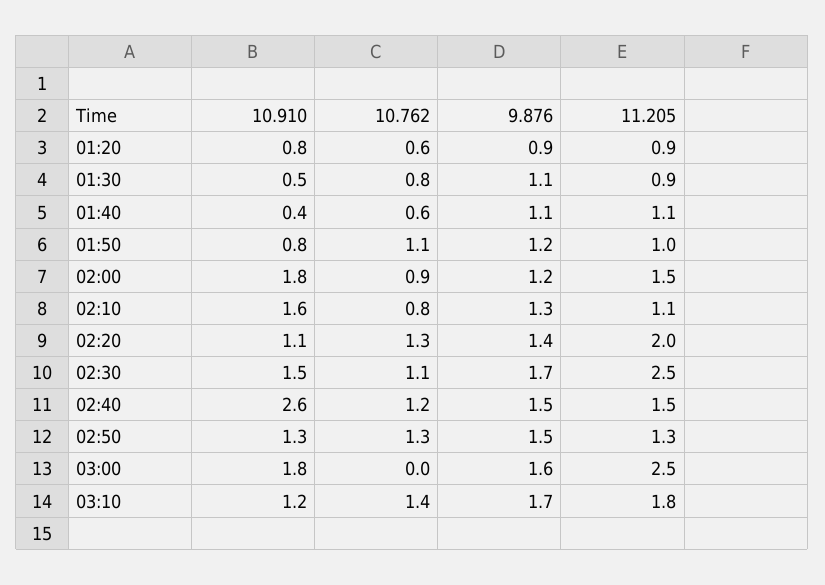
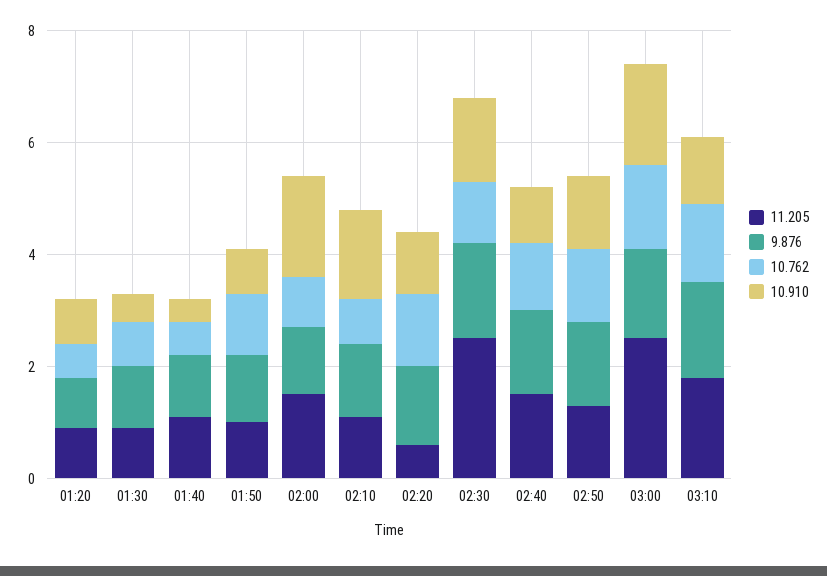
11.205, 02:20: 2 -> 0.5
10.910, 02:40: 2.6 -> 1
10.762, 03:00: 0 -> 1.5

